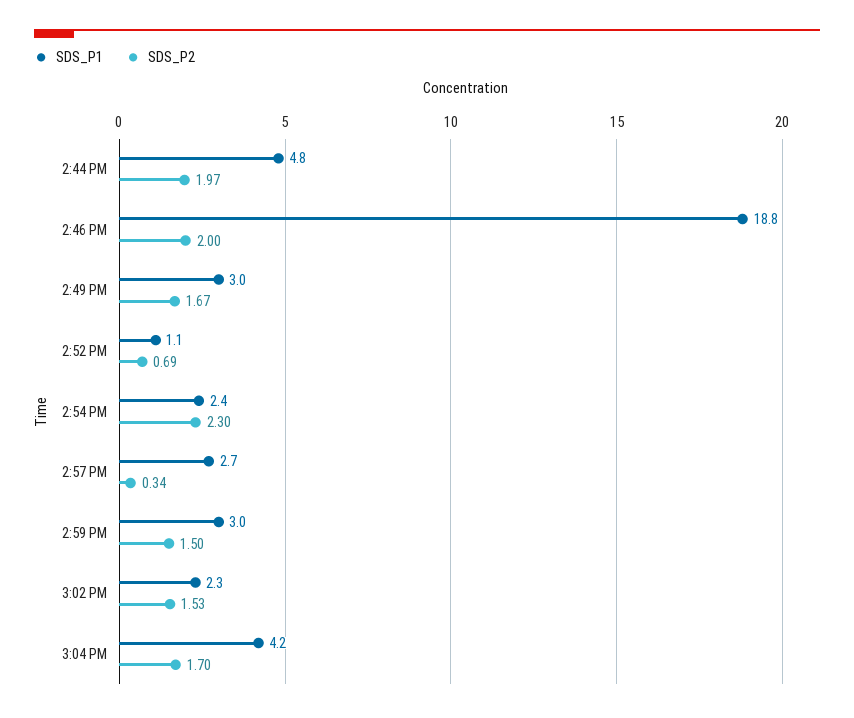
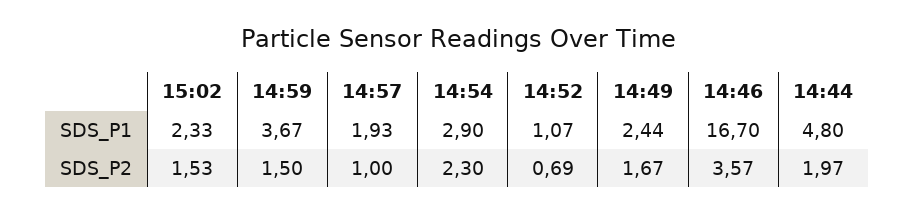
SDS_P1, 2:46 PM: 18.8 -> 16.7
SDS_P2, 2:46 PM: 2 -> 3.57
SDS_P1, 2:49 PM: 3 -> 2.44
SDS_P1, 2:54 PM: 2.4 -> 2.9
SDS_P1, 2:57 PM: 2.7 -> 1.93
SDS_P2, 2:57 PM: 0.34 -> 1
SDS_P1, 2:59 PM: 3 -> 3.67
SDS_P1, 3:04 PM: 4.2 -> none
SDS_P2, 3:04 PM: 1.7 -> none

